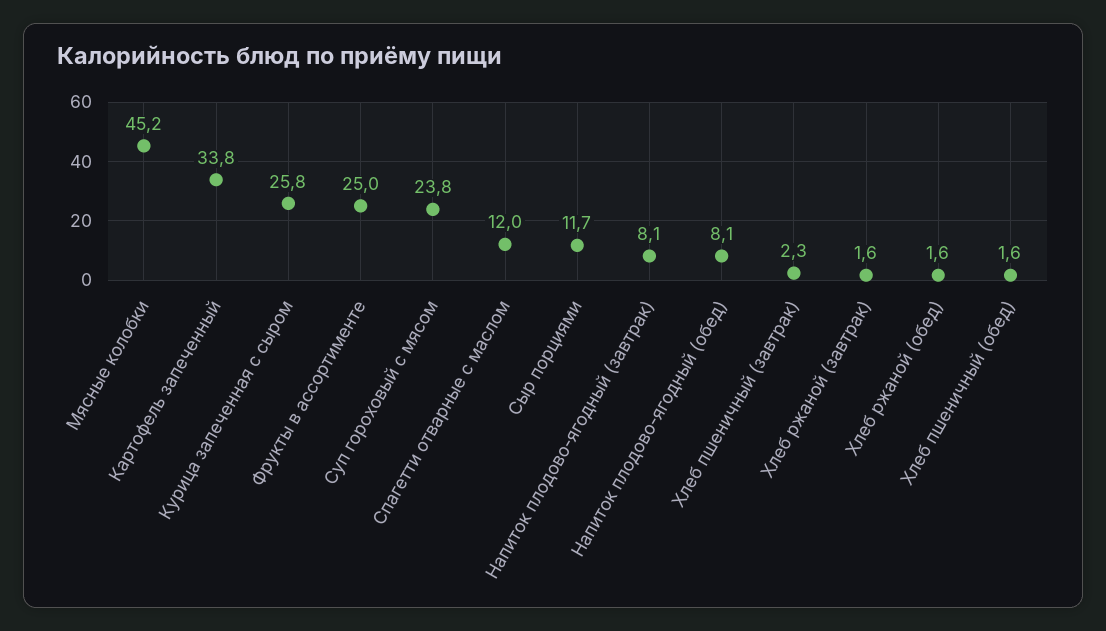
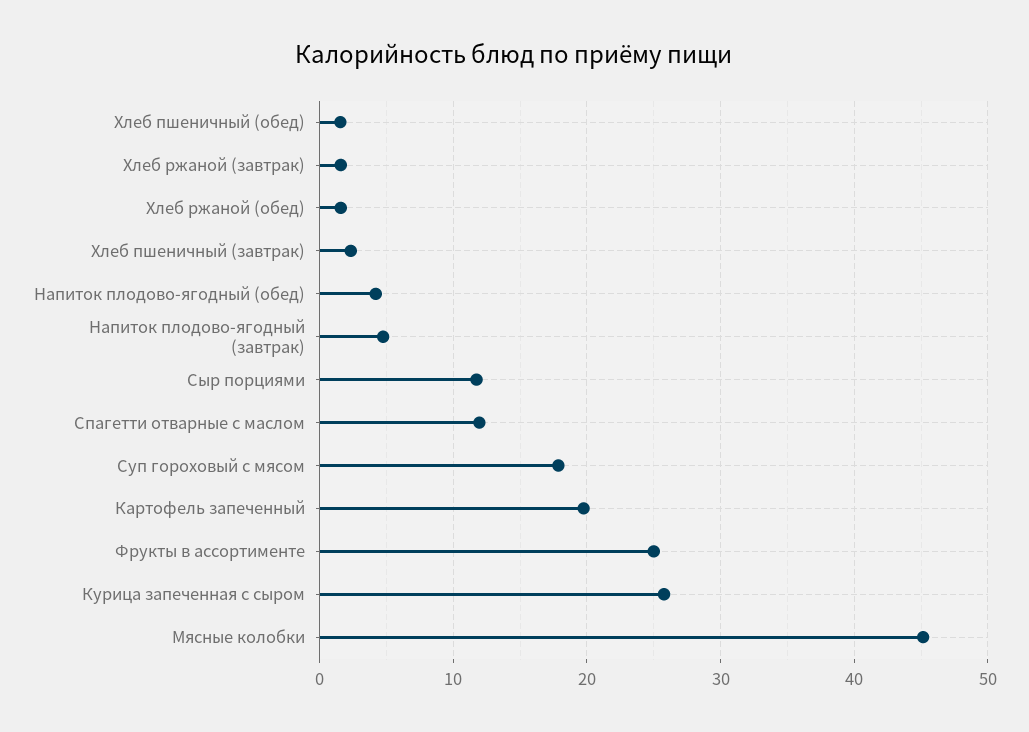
Картофель запеченный: 33.8 -> 20
Суп гороховый с мясом: 23.8 -> 18
Напиток плодово-ягодный (завтрак): 8.1 -> 5
Напиток плодово-ягодный (обед): 8.1 -> 4

